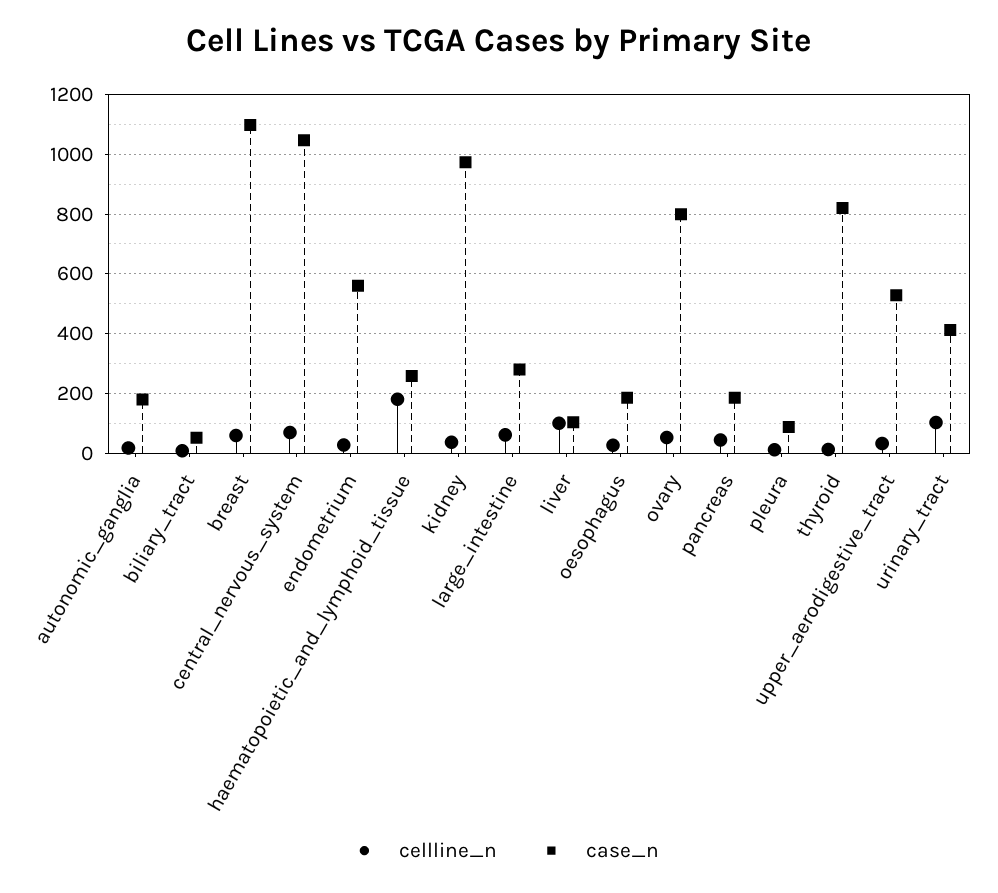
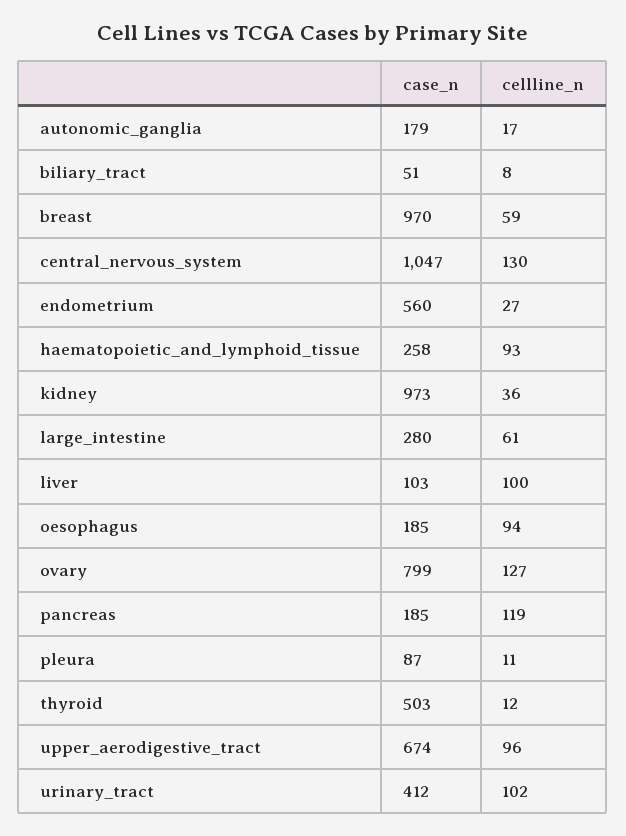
case_n, breast: 1100 -> 970
cellline_n, central_nervous_system: 75 -> 130
cellline_n, haematopoietic_and_lymphoid_tissue: 175 -> 93
cellline_n, oesophagus: 25 -> 94
cellline_n, ovary: 50 -> 127
cellline_n, pancreas: 50 -> 119
case_n, thyroid: 825 -> 503
cellline_n, upper_aerodigestive_tract: 25 -> 96
case_n, upper_aerodigestive_tract: 525 -> 674

